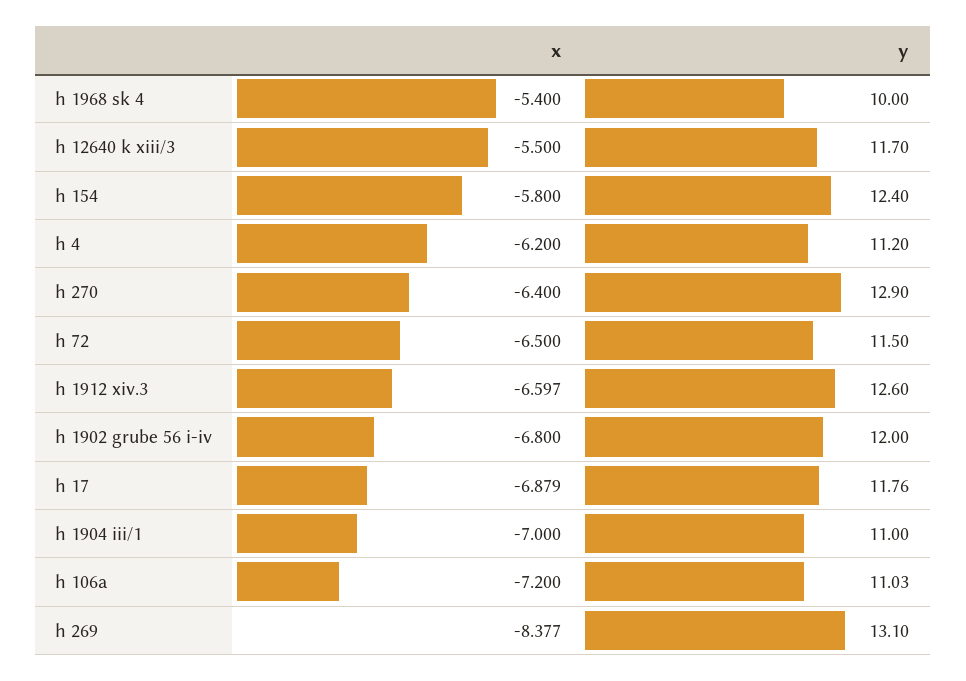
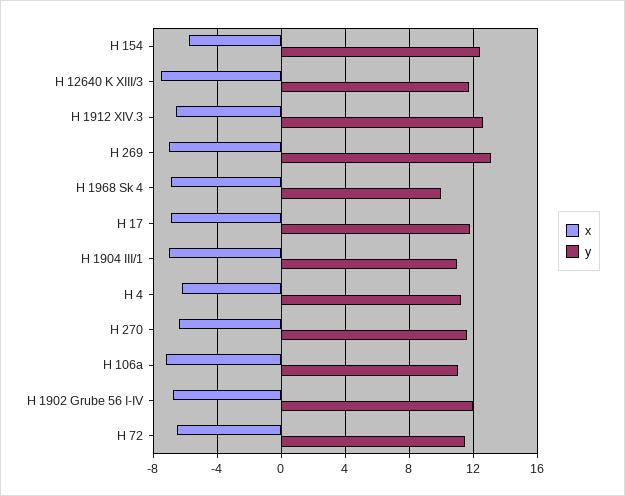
x, h 1968 sk 4: -5.4 -> -7
x, h 12640 k xiii/3: -5.5 -> -7.5
y, h 270: 12.9 -> 11.5
x, h 269: -8.377 -> -7

